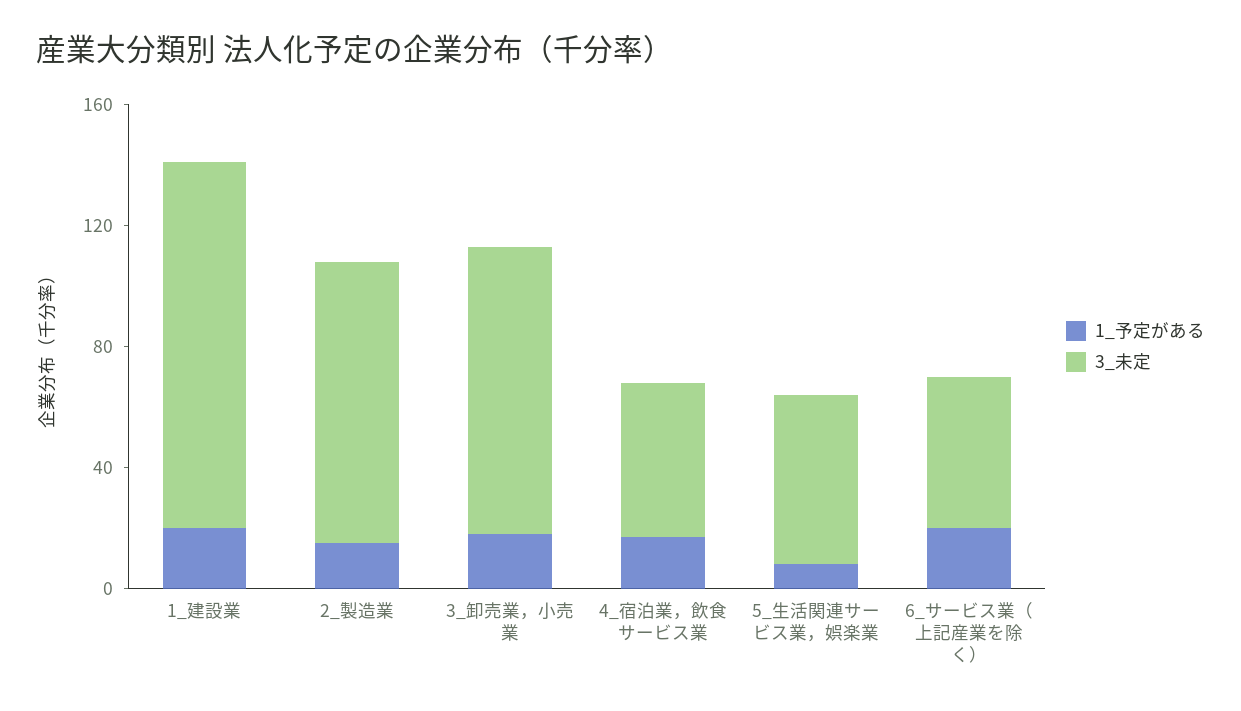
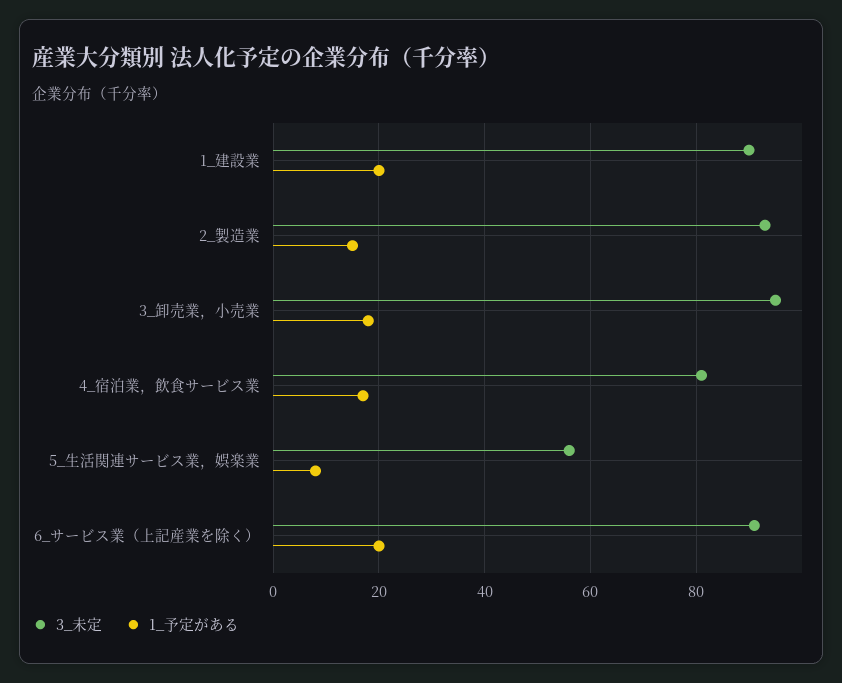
3_未定, 1_建設業: 120 -> 90
3_未定, 4_宿泊業，飲食サービス業: 50 -> 80
3_未定, 6_サービス業（上記産業を除く）: 50 -> 90

